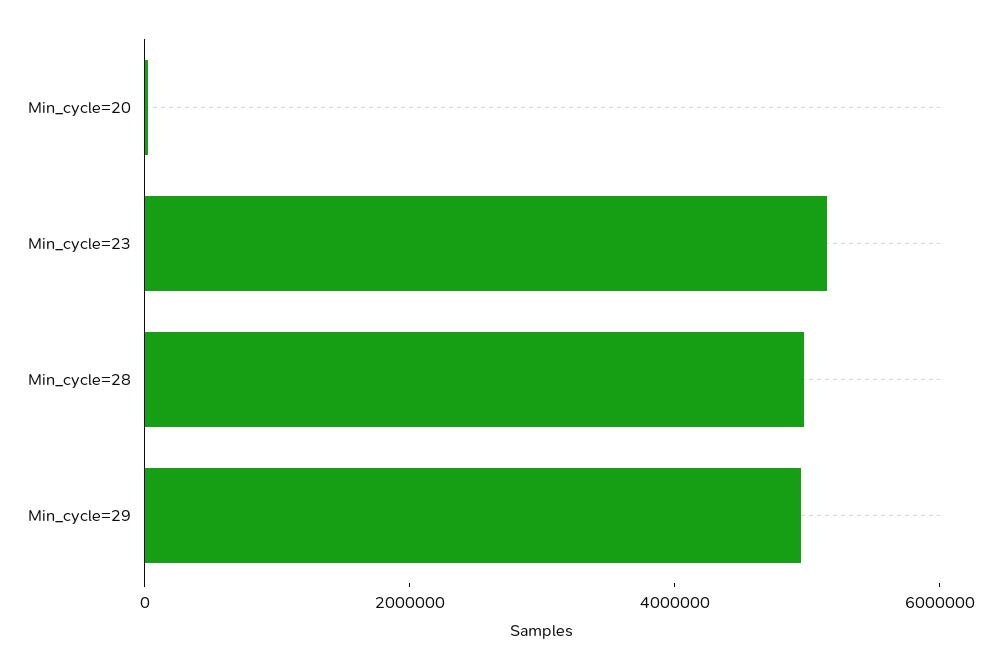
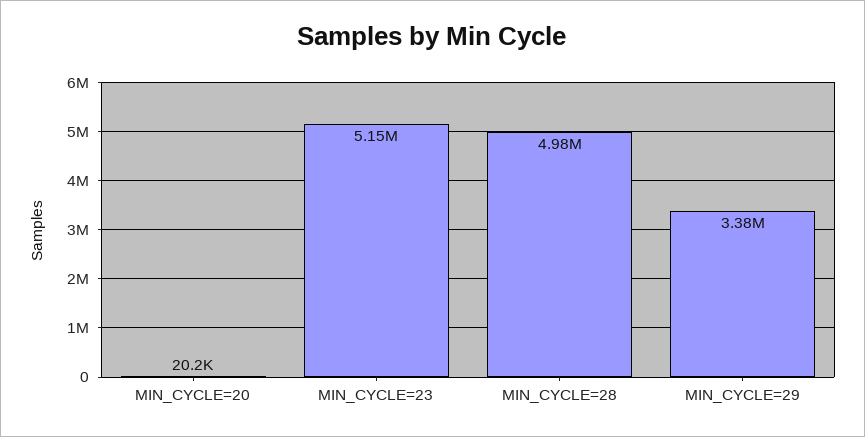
Min_cycle=29: 5000000 -> 3380000

